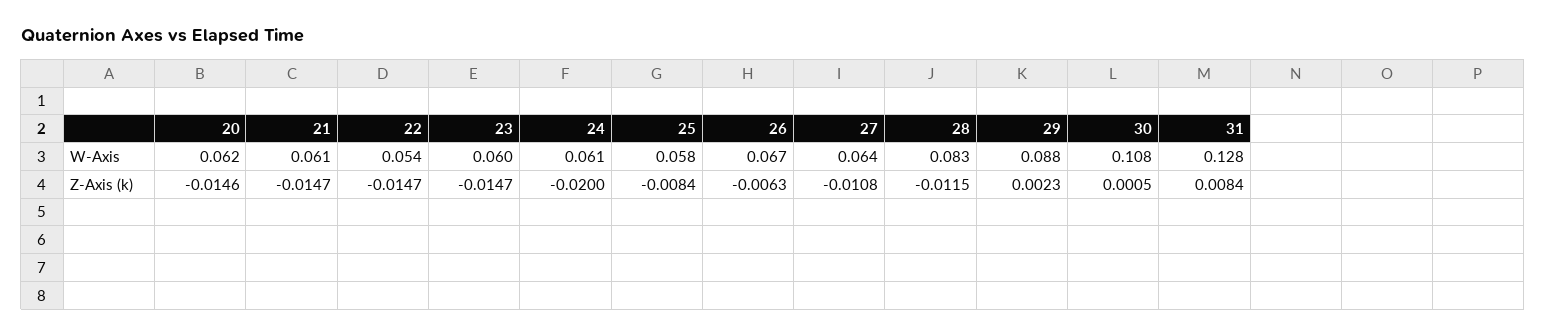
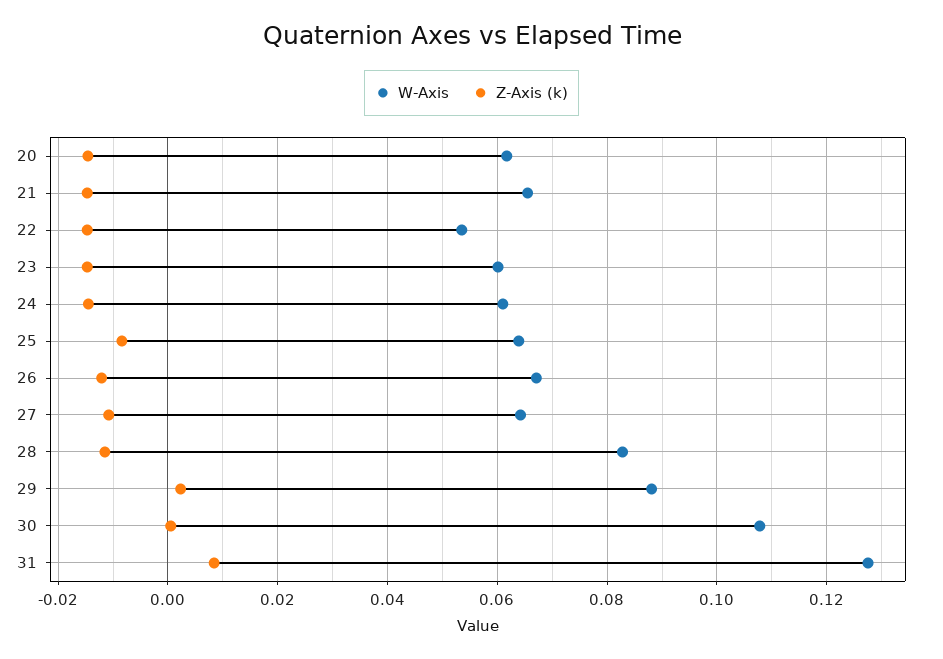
W-Axis, 21: 0.061 -> 0.066
W-Axis, 25: 0.058 -> 0.064
Z-Axis (k), 24: -0.02 -> -0.014
Z-Axis (k), 26: -0.0063 -> -0.012

